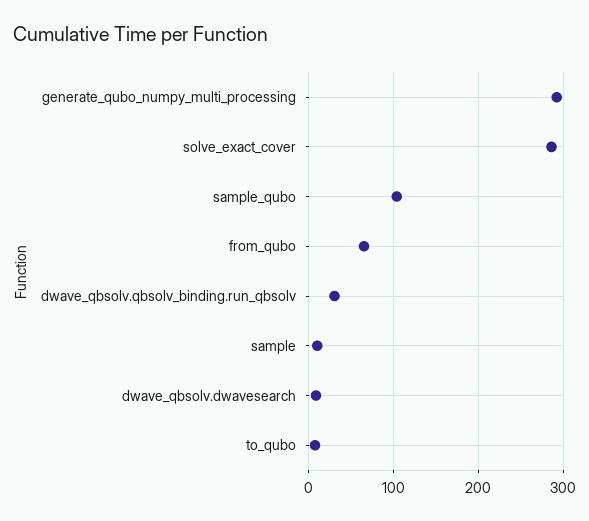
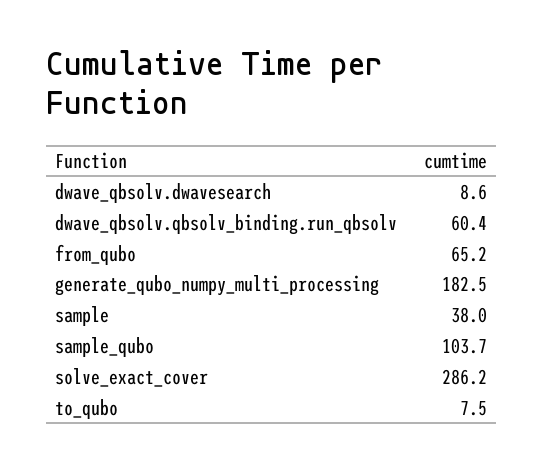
generate_qubo_numpy_multi_processing: 290 -> 182.5
dwave_qbsolv.qbsolv_binding.run_qbsolv: 30 -> 60.4
sample: 10 -> 38

